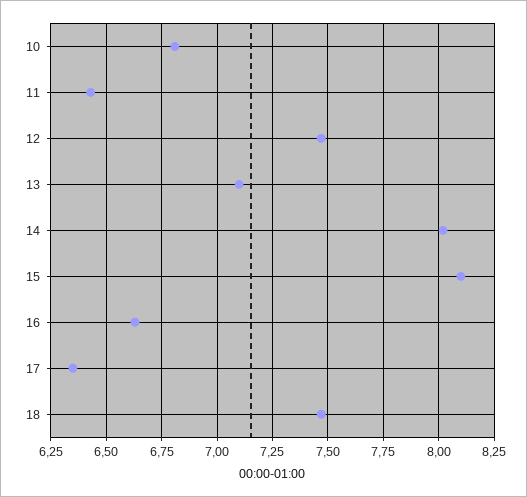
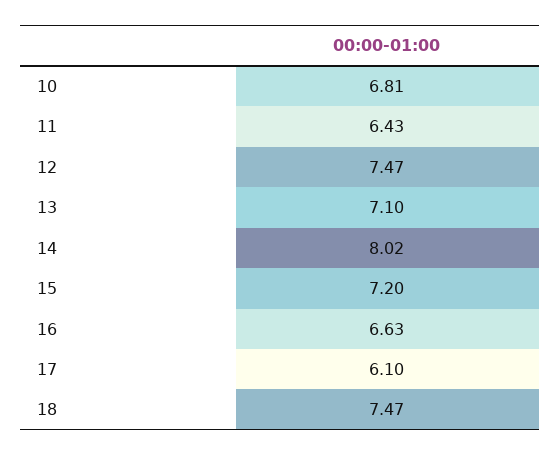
15: 8.1 -> 7.2
17: 6.35 -> 6.1

